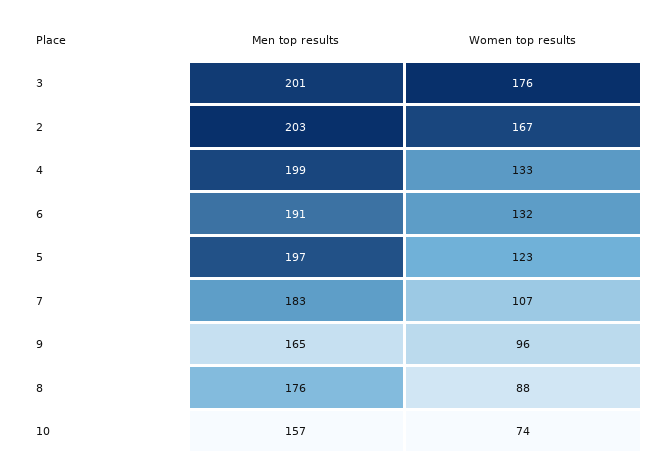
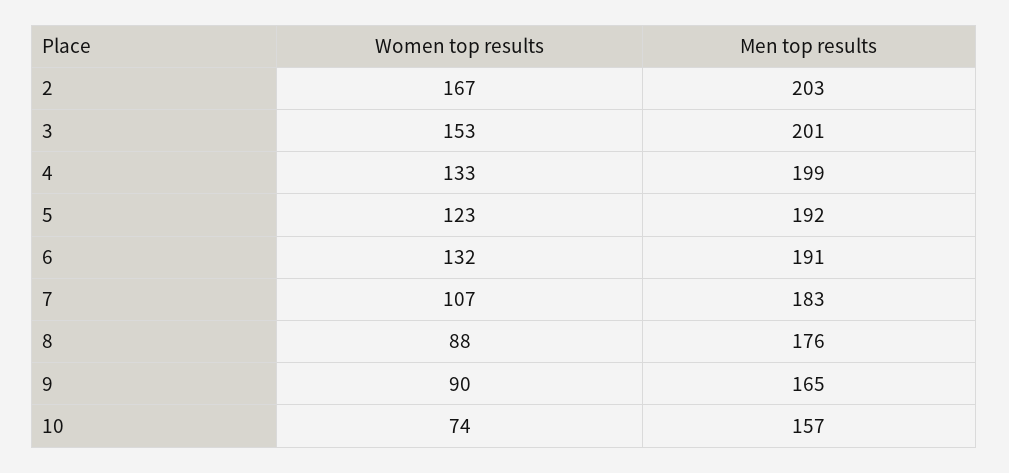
Women top results, 3: 176 -> 153
Men top results, 5: 197 -> 192
Women top results, 9: 96 -> 90

